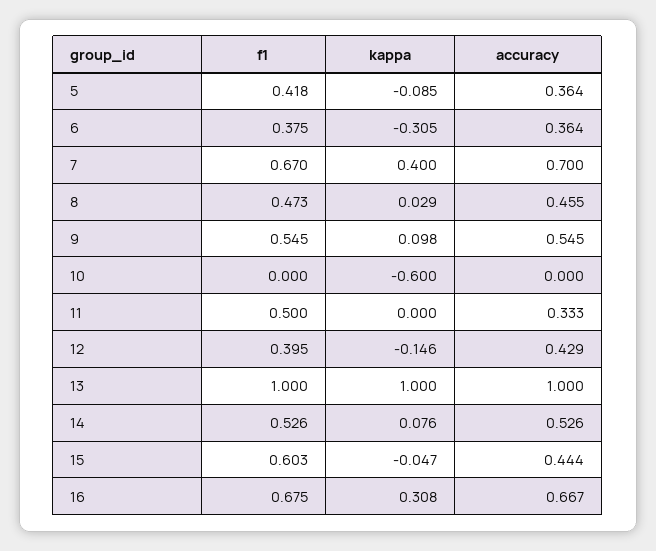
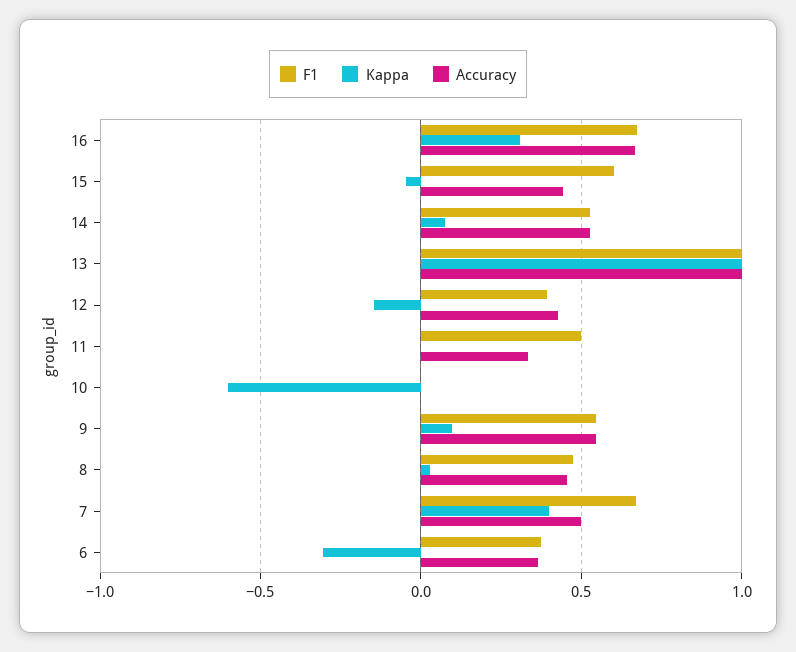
f1, 5: 0.418 -> none
kappa, 5: -0.085 -> none
accuracy, 5: 0.364 -> none
accuracy, 7: 0.7 -> 0.5

